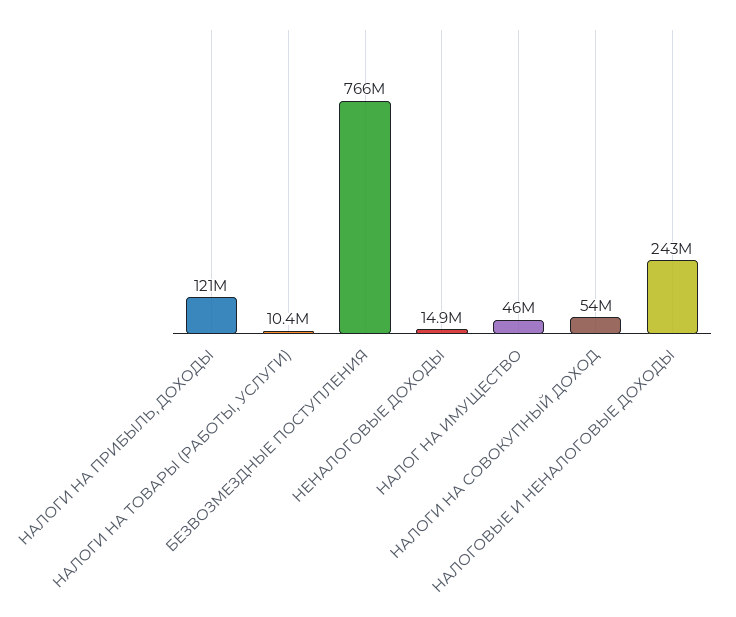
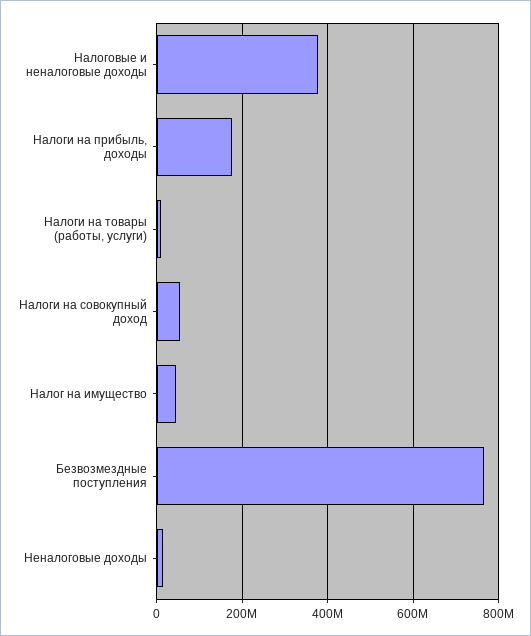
НАЛОГИ НА ПРИБЫЛЬ, ДОХОДЫ: 121000000 -> 180000000
НАЛОГОВЫЕ И НЕНАЛОГОВЫЕ ДОХОДЫ: 243000000 -> 380000000

